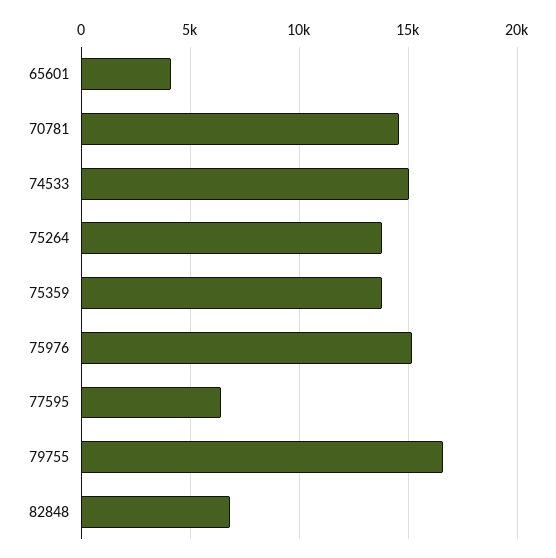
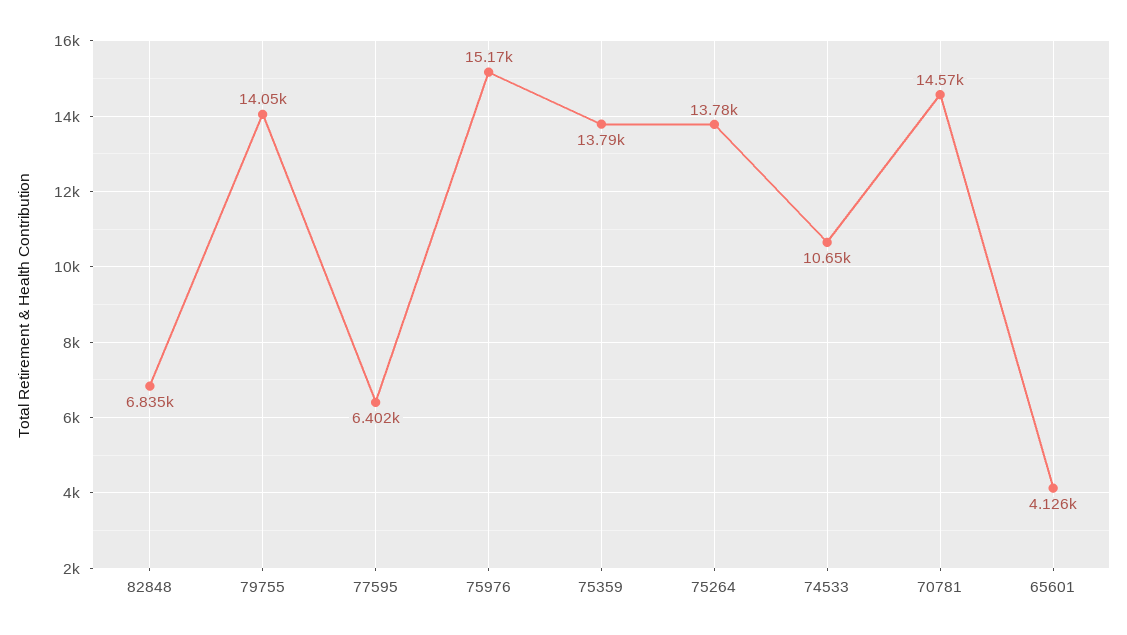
74533: 15000 -> 10650
79755: 16500 -> 14050

